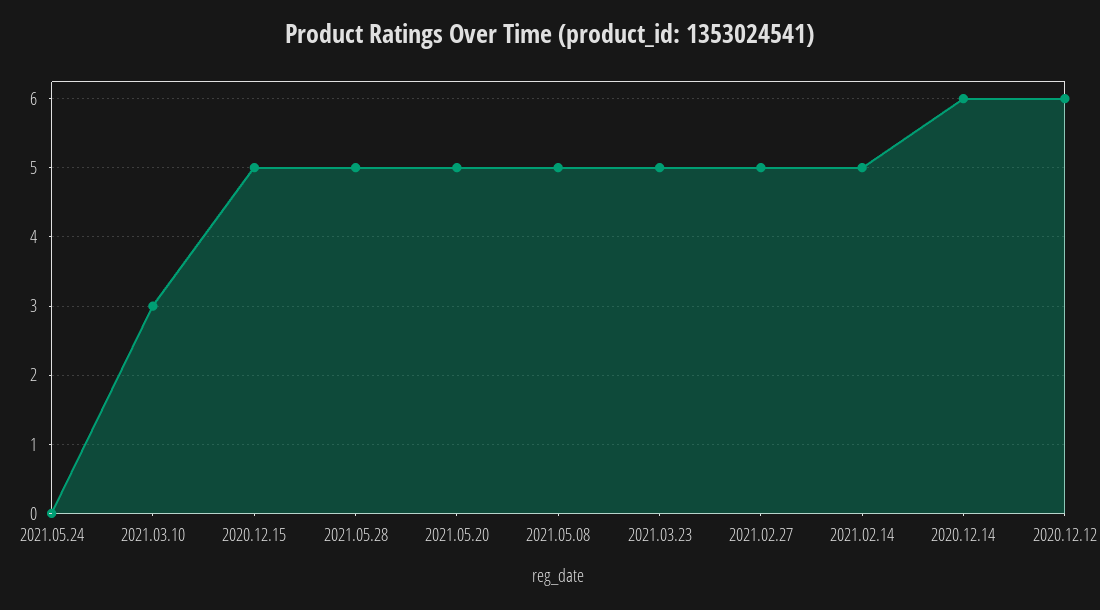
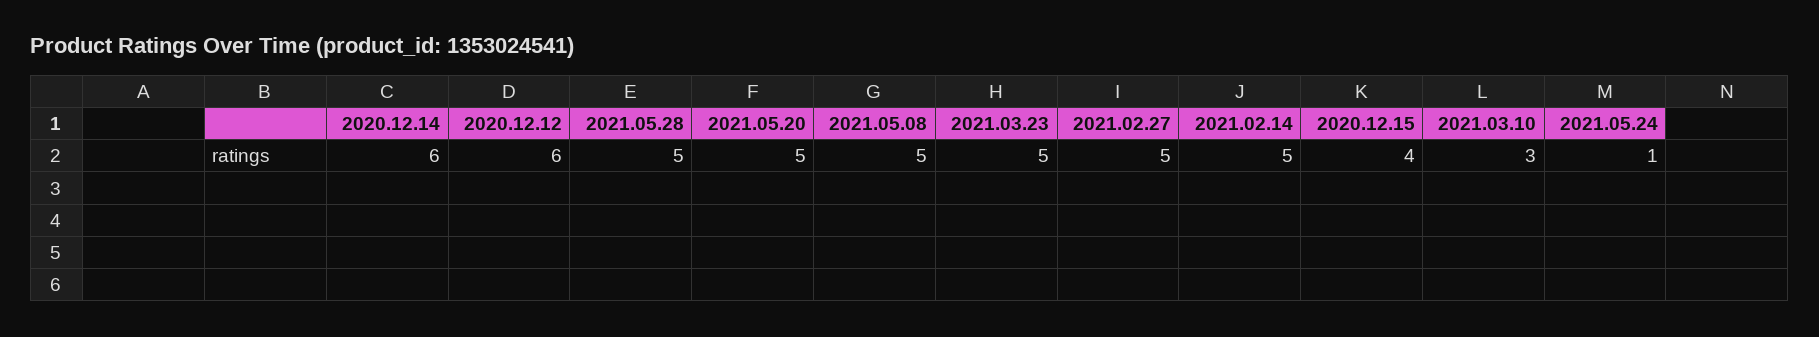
2021.05.24: 0 -> 1
2020.12.15: 5 -> 4

